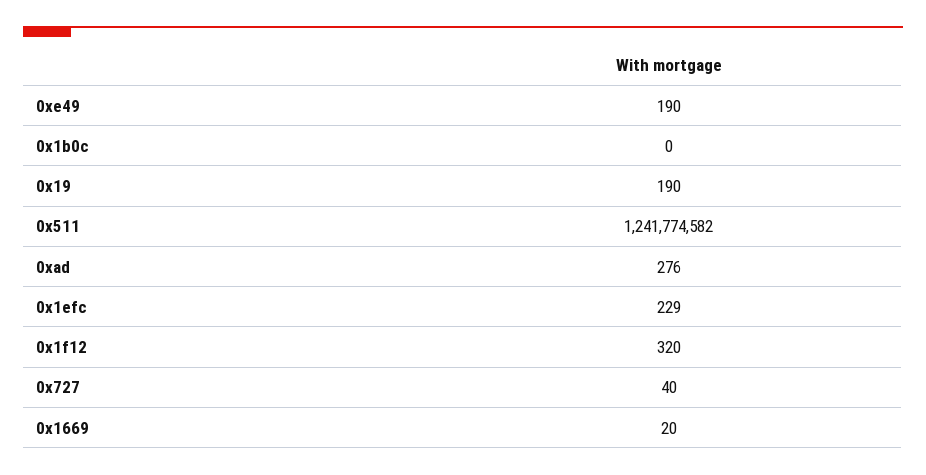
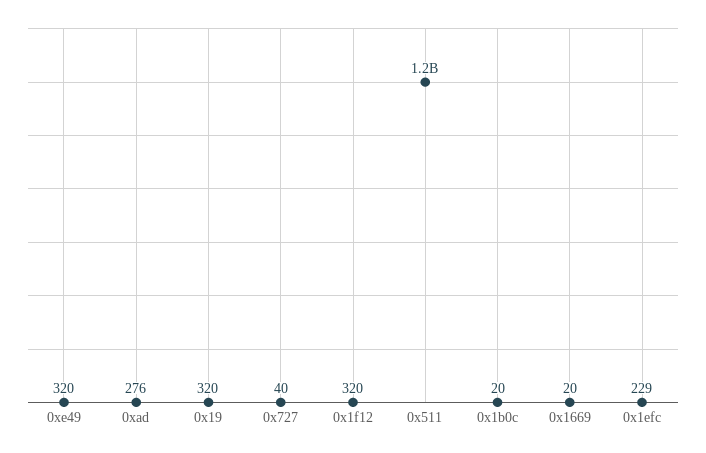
0xe49: 190 -> 320
0x1b0c: 0 -> 20
0x19: 190 -> 320

